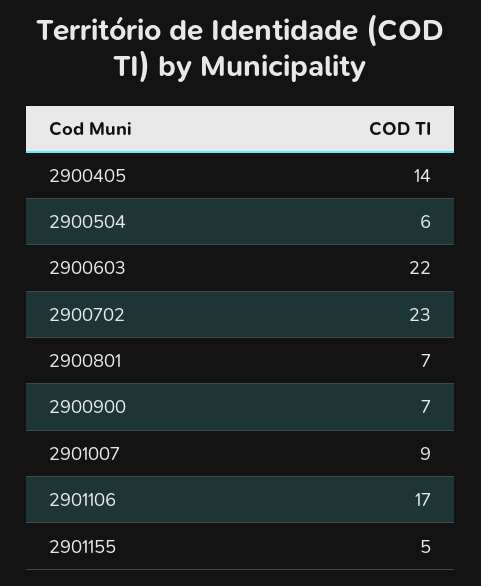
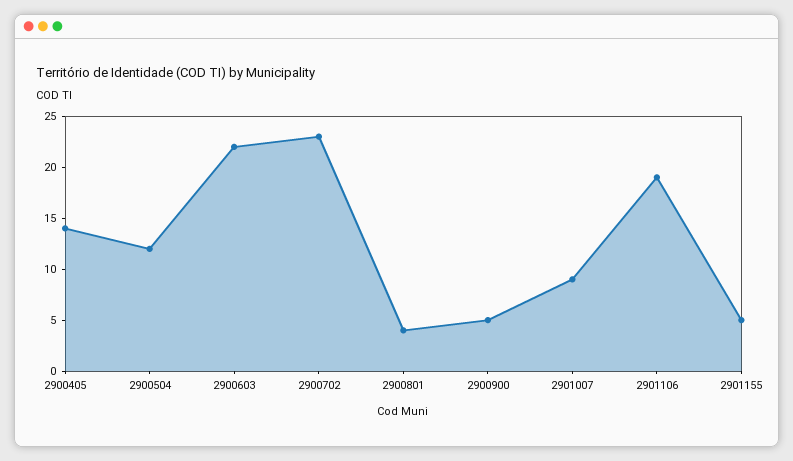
2900504: 6 -> 12
2900801: 7 -> 4
2900900: 7 -> 5
2901106: 17 -> 19

